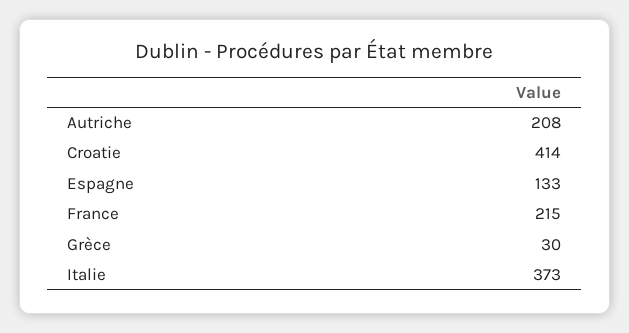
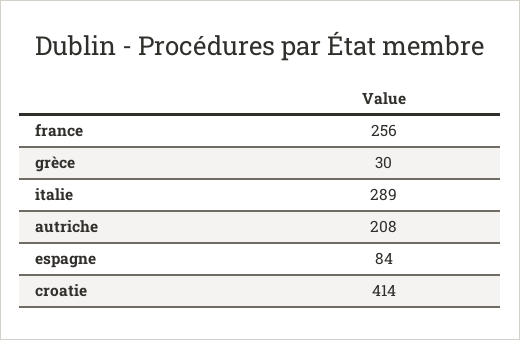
Espagne: 133 -> 84
France: 215 -> 256
Italie: 373 -> 289

